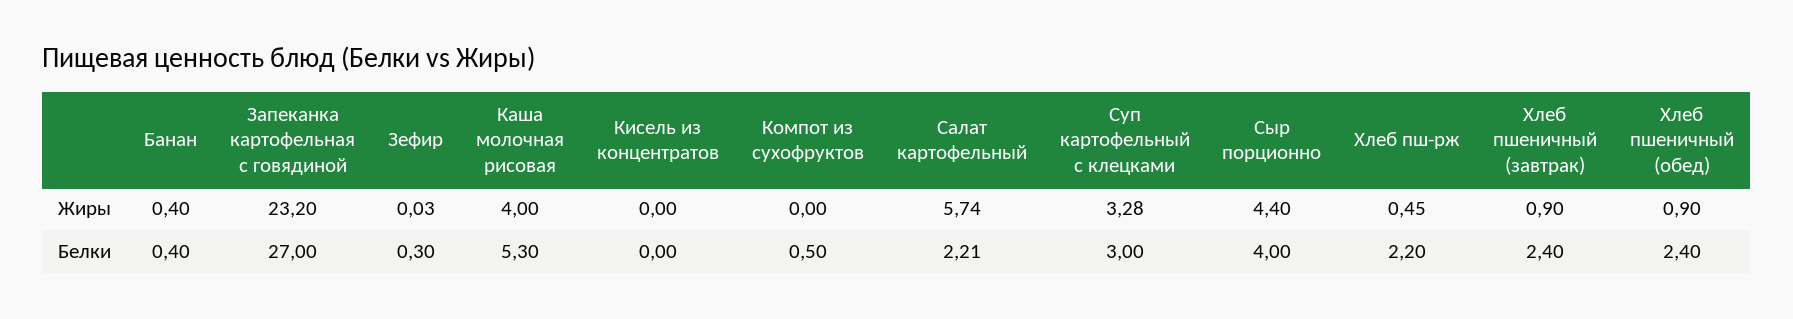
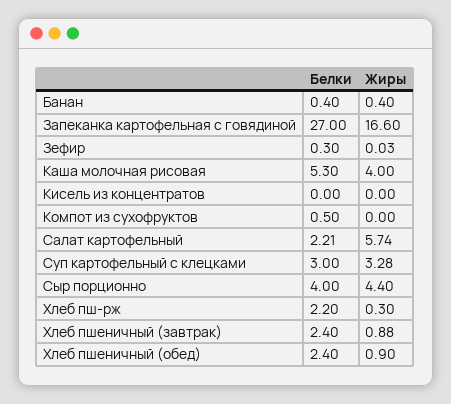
Запеканка картофельная с говядиной, Жиры: 23.2 -> 16.6
Хлеб пш-рж, Жиры: 0.45 -> 0.3
Хлеб пшеничный (завтрак), Жиры: 0.9 -> 0.88

